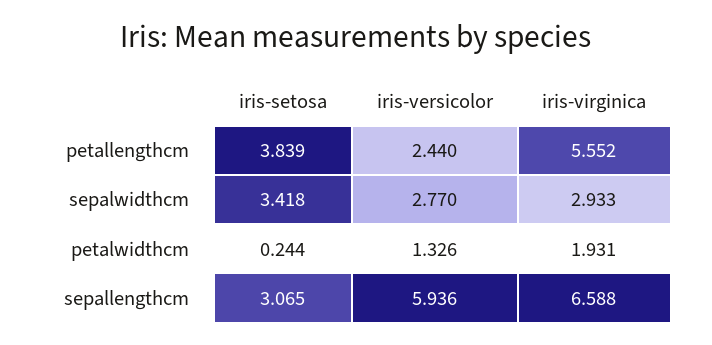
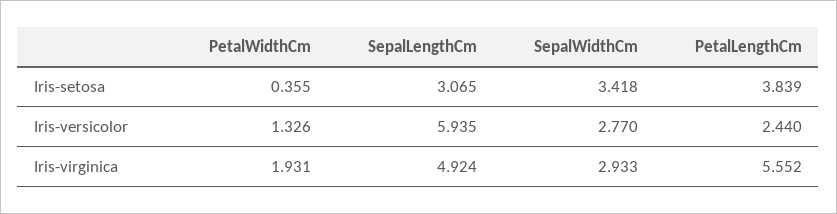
iris-setosa, petalwidthcm: 0.244 -> 0.355
iris-versicolor, sepallengthcm: 5.936 -> 5.935
iris-virginica, sepallengthcm: 6.588 -> 4.924

